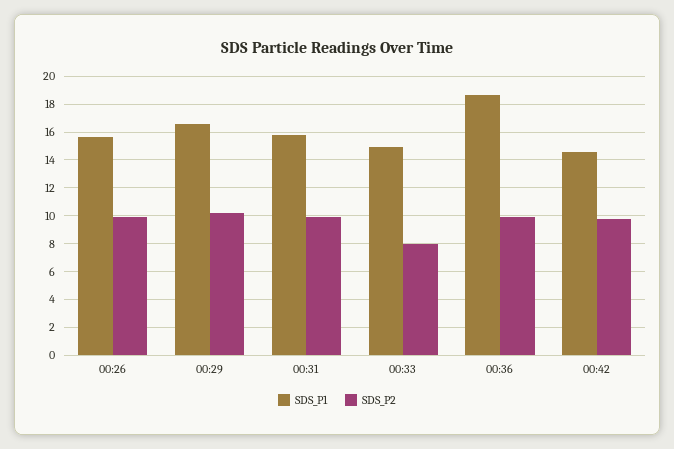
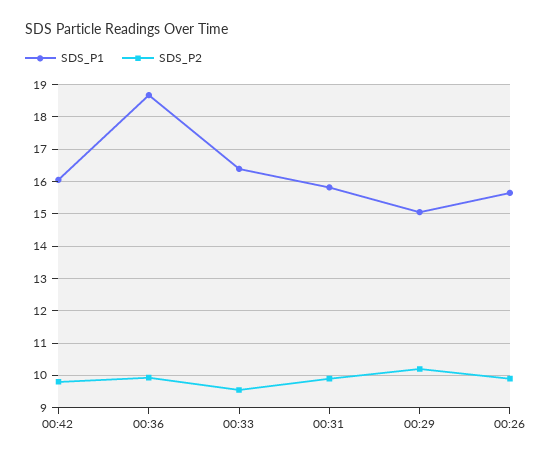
SDS_P1, 00:29: 16.5 -> 15
SDS_P1, 00:33: 15 -> 16.4
SDS_P2, 00:33: 8 -> 9.6
SDS_P1, 00:42: 14.5 -> 16

